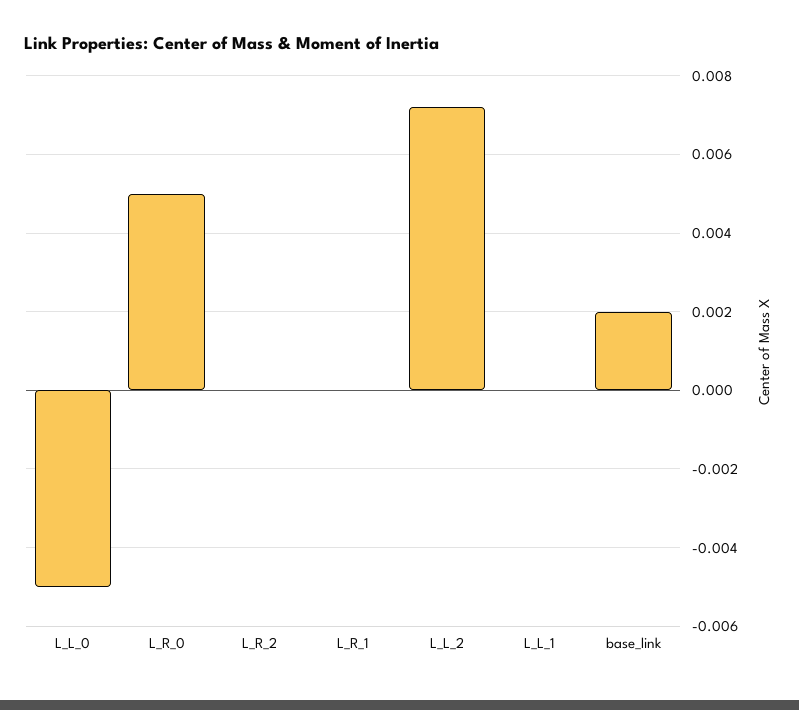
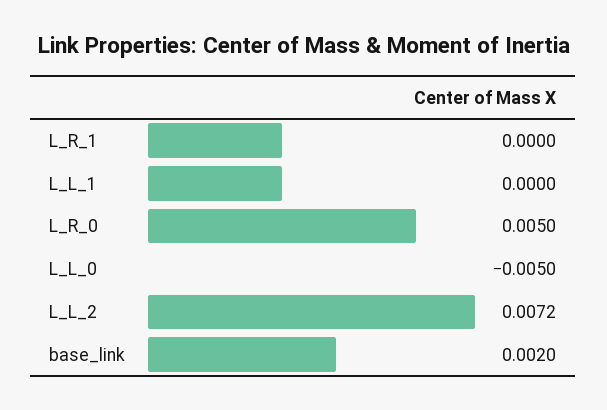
L_R_2: 0 -> none

